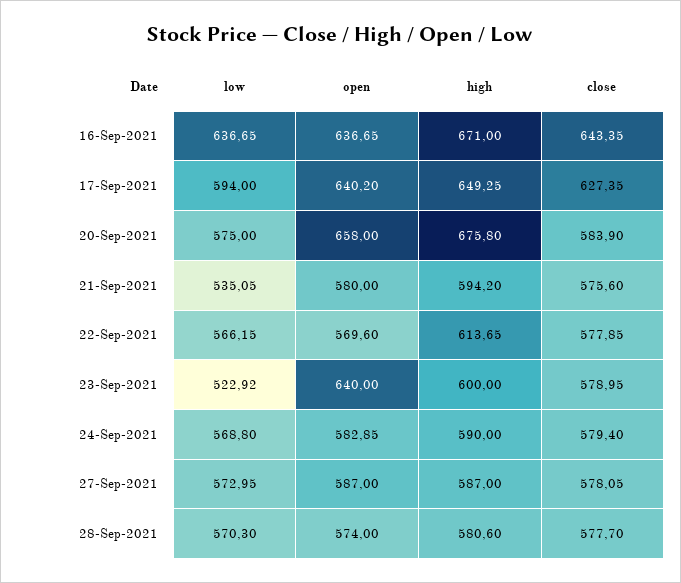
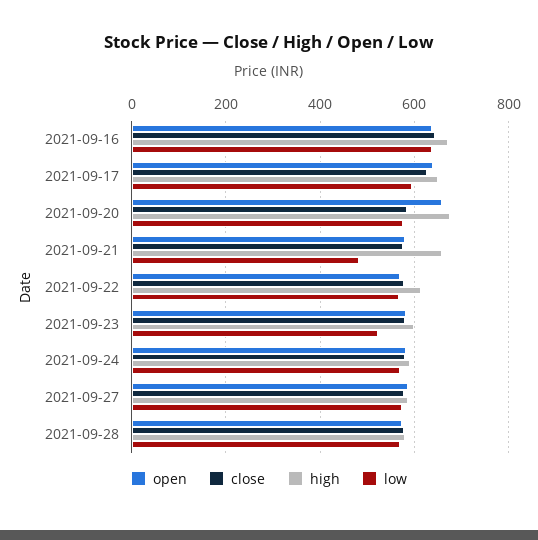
low, 21-Sep-2021: 535.05 -> 480
high, 21-Sep-2021: 594.2 -> 660
open, 23-Sep-2021: 640 -> 580

